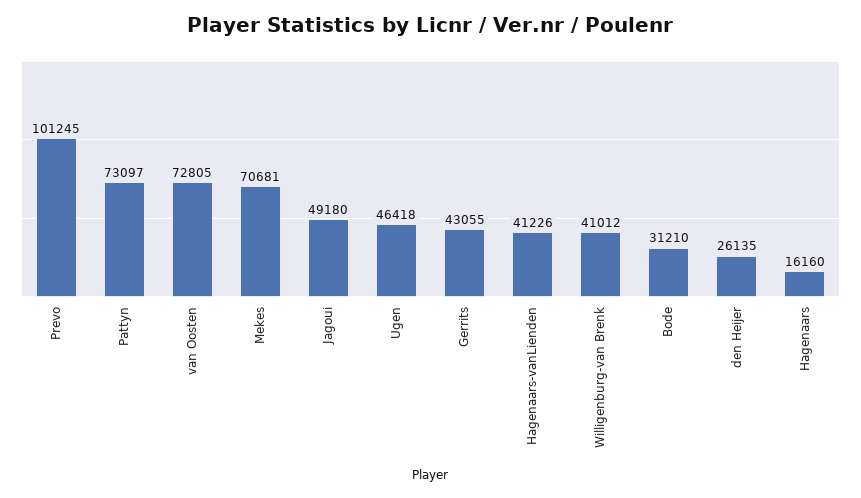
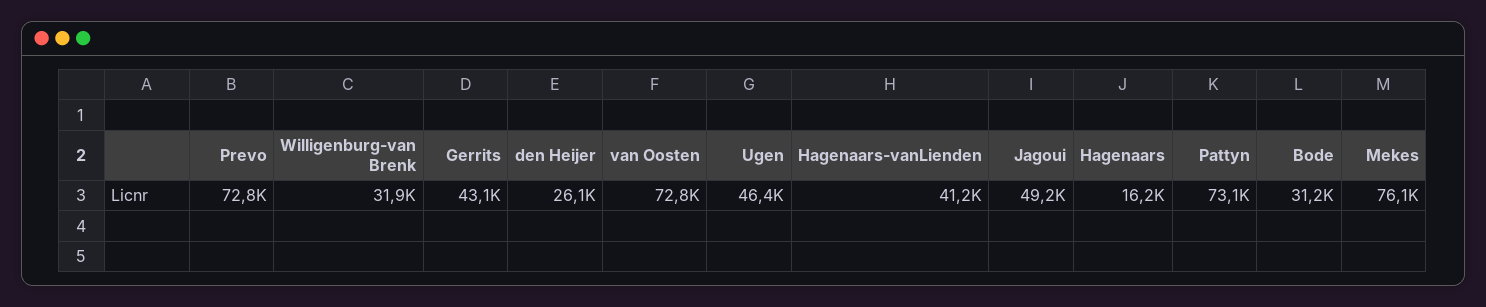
Prevo: 101245 -> 72800
Mekes: 70681 -> 76100
Willigenburg-van Brenk: 41012 -> 31900

